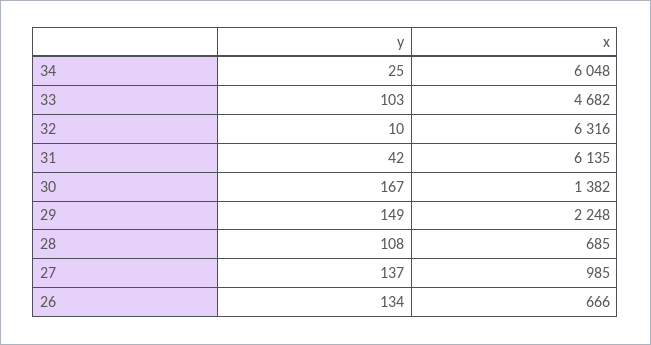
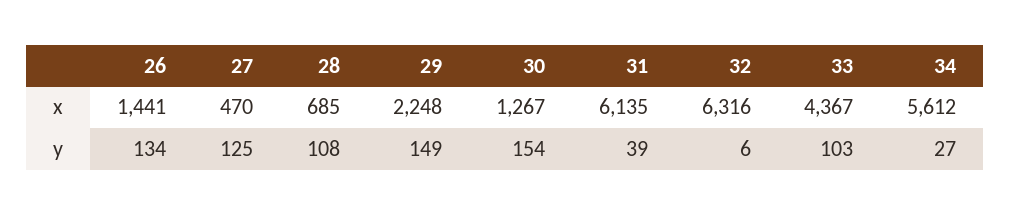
y, 34: 25 -> 27
x, 34: 6048 -> 5612
x, 33: 4682 -> 4367
y, 32: 10 -> 6
y, 31: 42 -> 39
y, 30: 167 -> 154
x, 30: 1382 -> 1267
y, 27: 137 -> 125
x, 27: 985 -> 470
x, 26: 666 -> 1441

